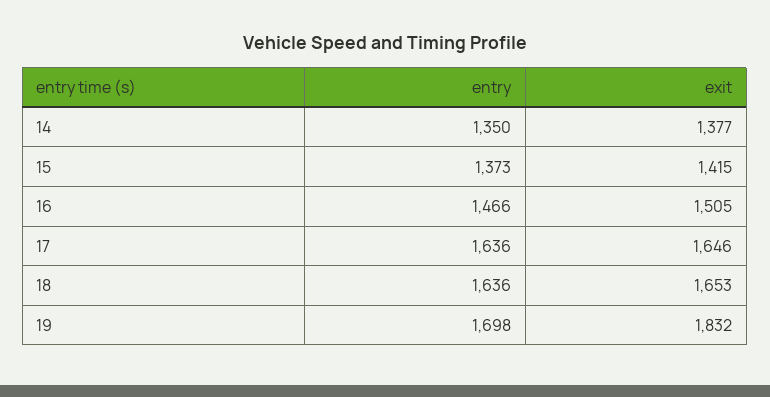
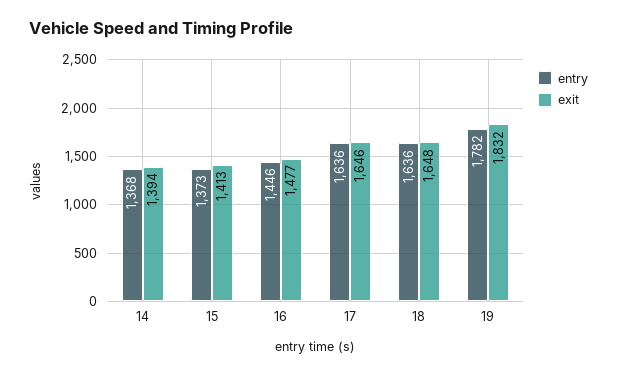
entry, 14: 1350 -> 1368
exit, 14: 1377 -> 1394
exit, 15: 1415 -> 1413
entry, 16: 1466 -> 1446
exit, 16: 1505 -> 1477
exit, 18: 1653 -> 1648
entry, 19: 1698 -> 1782

